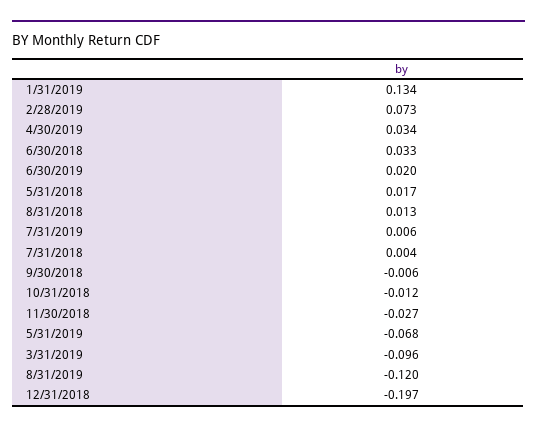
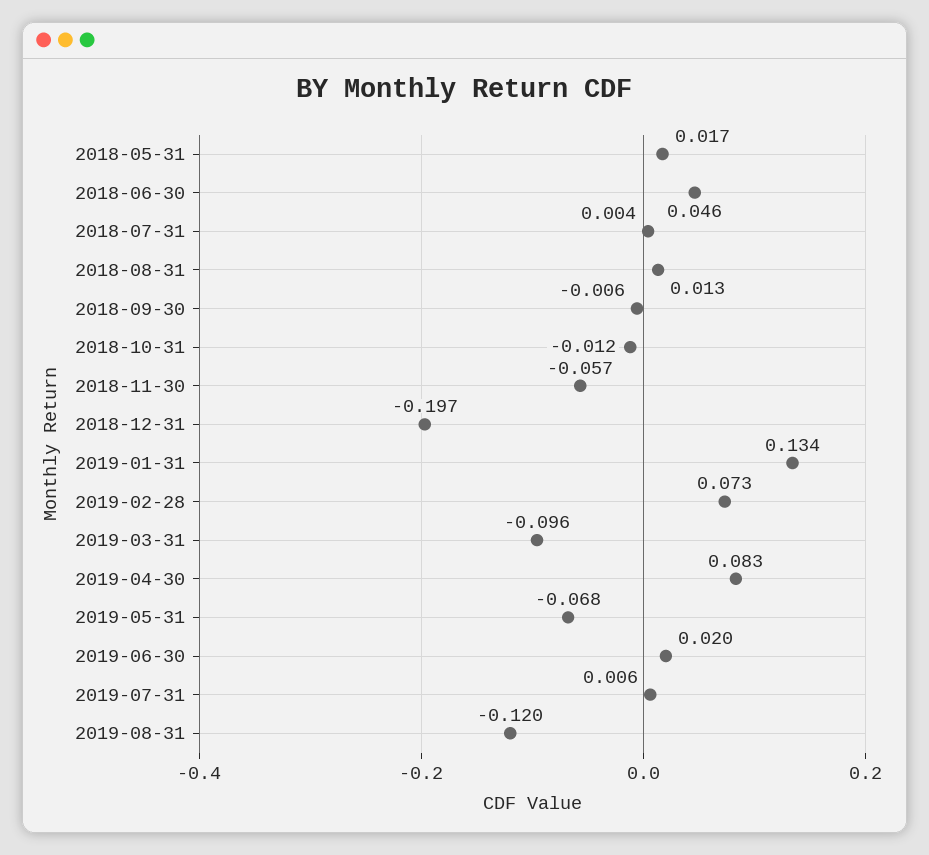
4/30/2019: 0.034 -> 0.083
6/30/2018: 0.033 -> 0.046
11/30/2018: -0.027 -> -0.057

